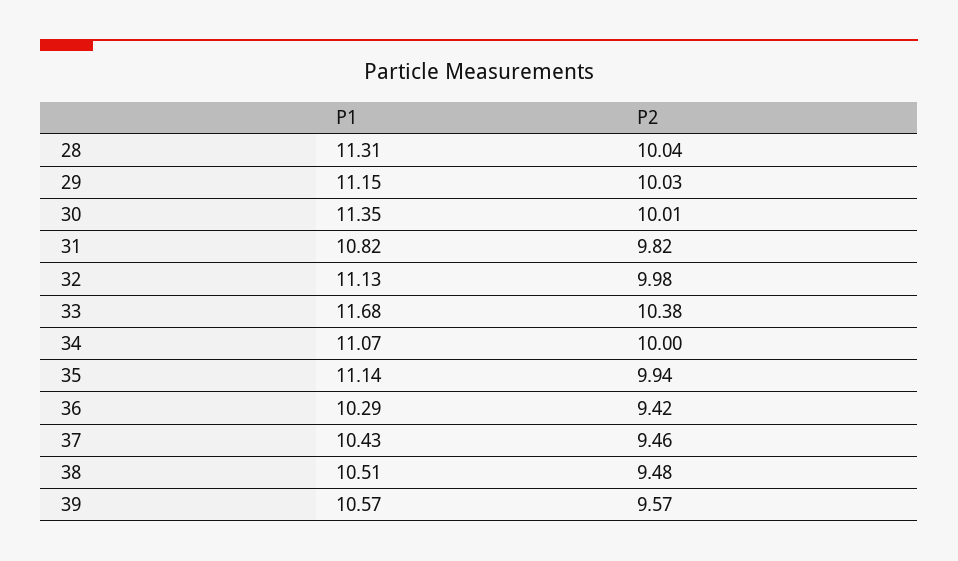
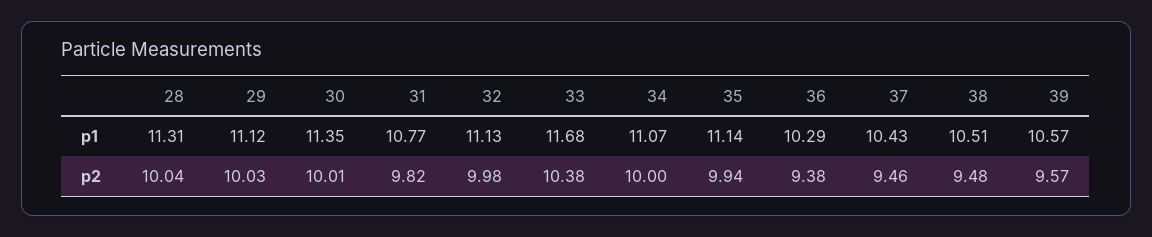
P1, 29: 11.15 -> 11.12
P1, 31: 10.82 -> 10.77
P2, 36: 9.42 -> 9.38

